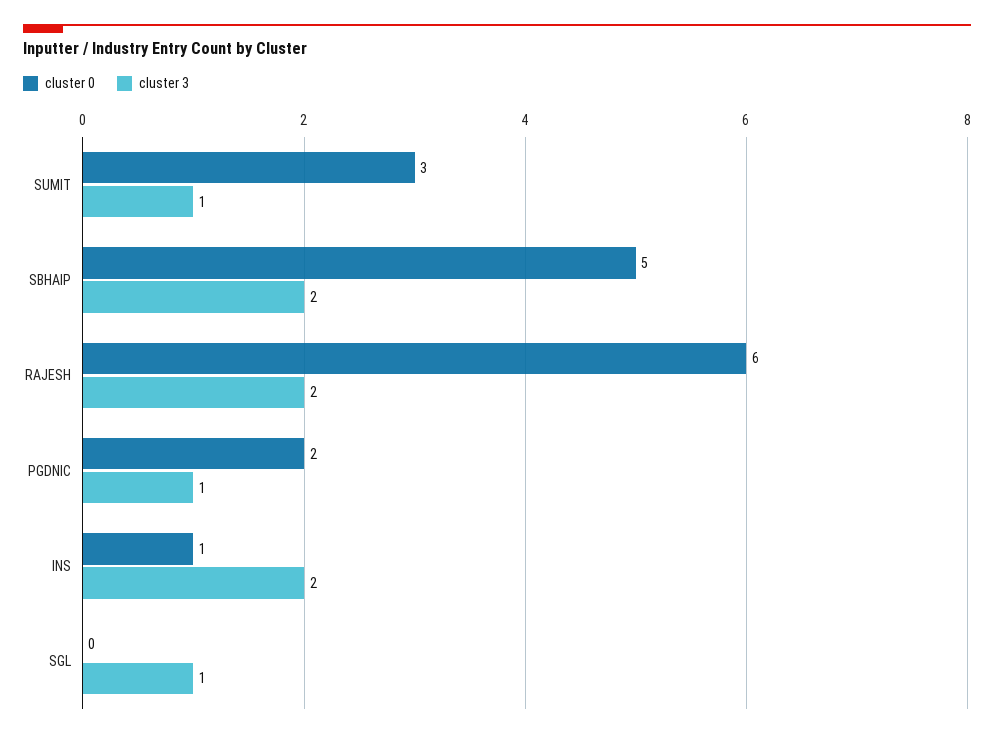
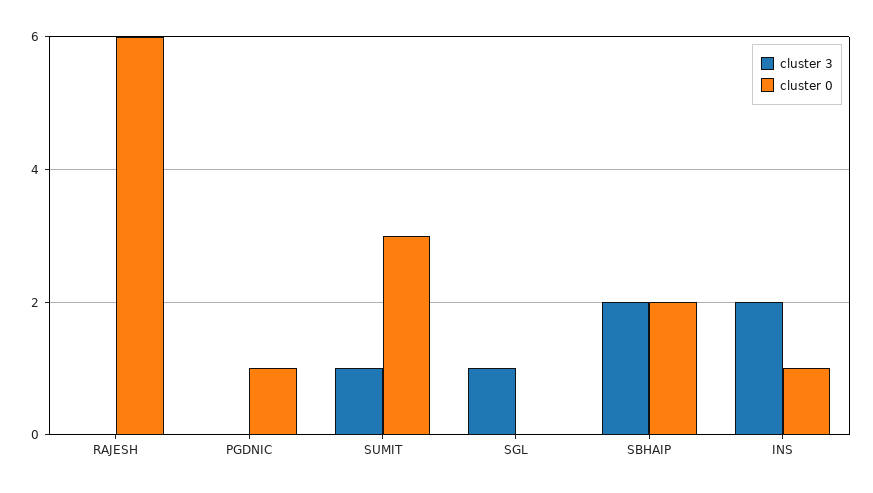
cluster 0, SBHAIP: 5 -> 2
cluster 3, RAJESH: 2 -> 0
cluster 0, PGDNIC: 2 -> 1
cluster 3, PGDNIC: 1 -> 0

